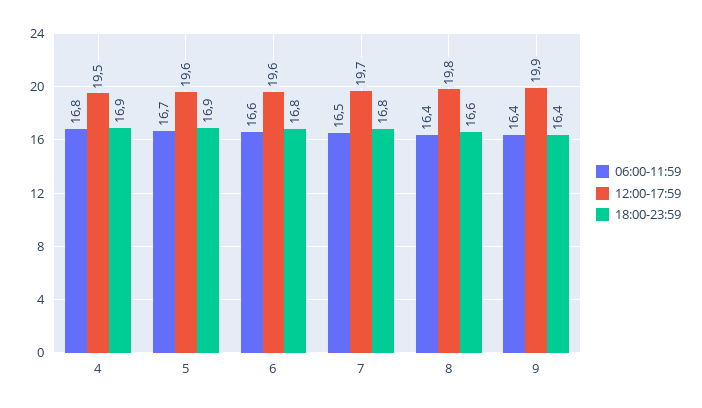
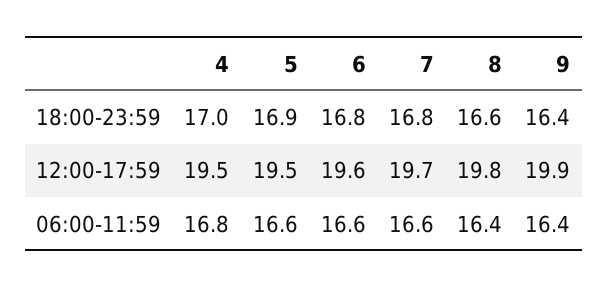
18:00-23:59, 4: 16.9 -> 17
06:00-11:59, 5: 16.7 -> 16.6
12:00-17:59, 5: 19.6 -> 19.5
06:00-11:59, 7: 16.5 -> 16.6

